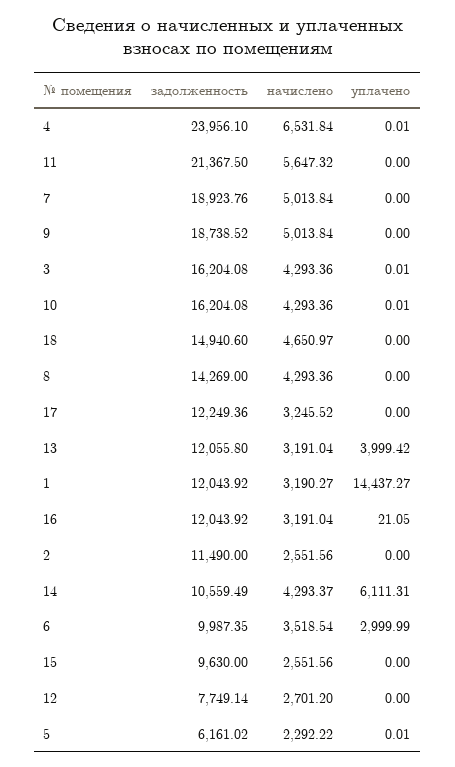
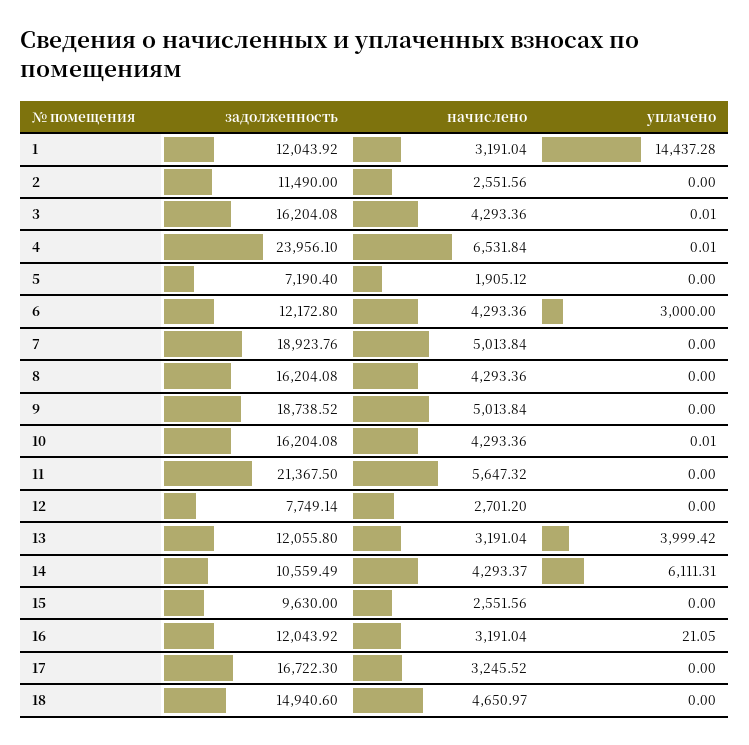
задолженность, 8: 14269 -> 16204.08
задолженность, 17: 12249.36 -> 16722.3
начислено, 1: 3190.27 -> 3191.04
уплачено, 1: 14437.27 -> 14437.28
задолженность, 6: 9987.35 -> 12172.8
начислено, 6: 3518.54 -> 4293.36
уплачено, 6: 2999.99 -> 3000
задолженность, 5: 6161.02 -> 7190.4
начислено, 5: 2292.22 -> 1905.12
уплачено, 5: 0.01 -> 0

